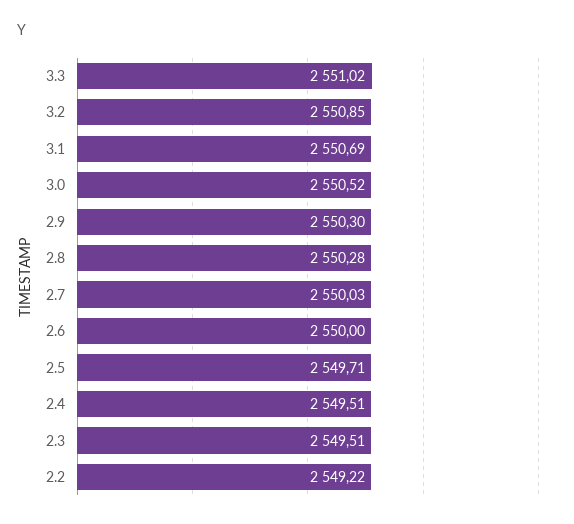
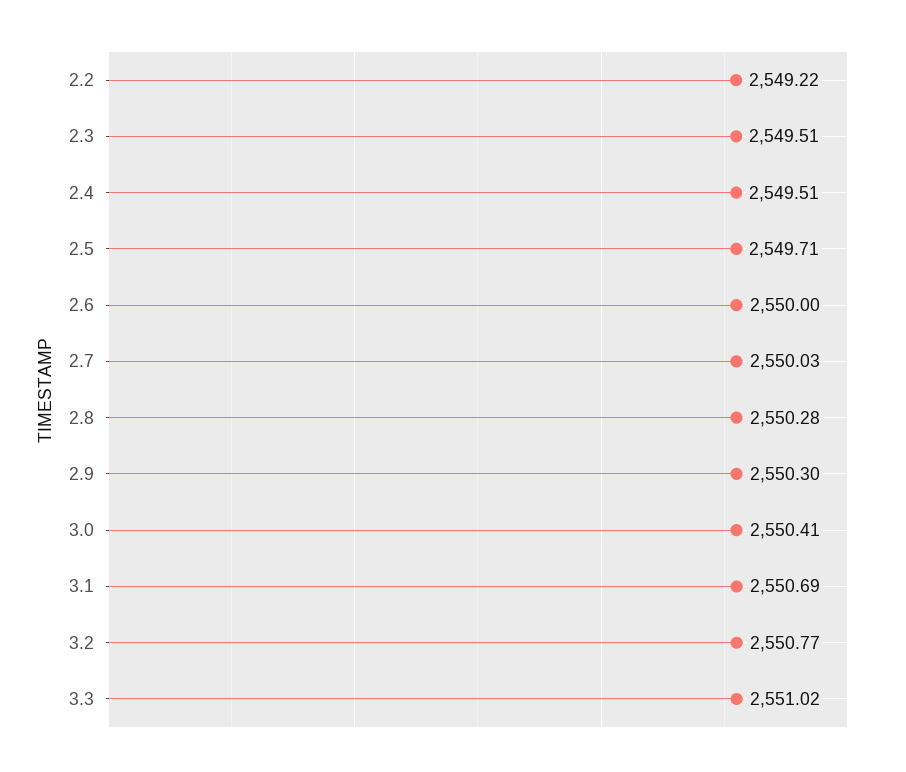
3.2: 2550.85 -> 2550.77
3.0: 2550.52 -> 2550.41

